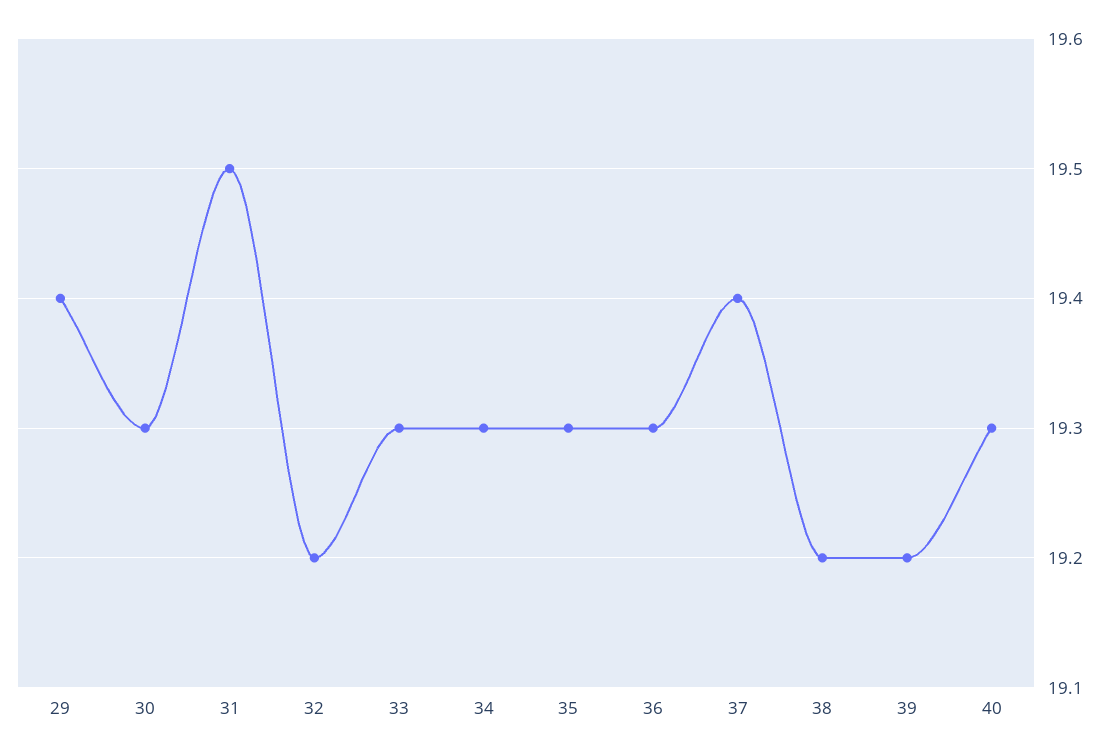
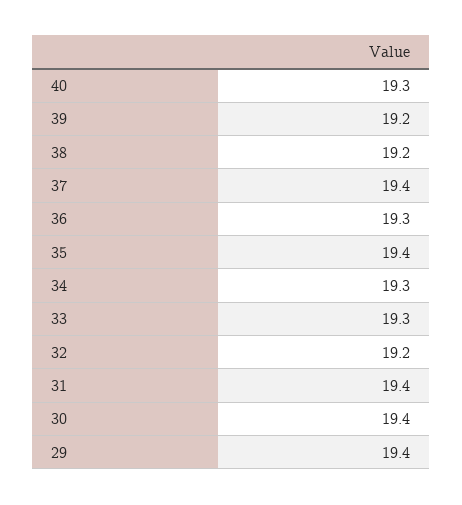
30: 19.3 -> 19.4
31: 19.5 -> 19.4
35: 19.3 -> 19.4

